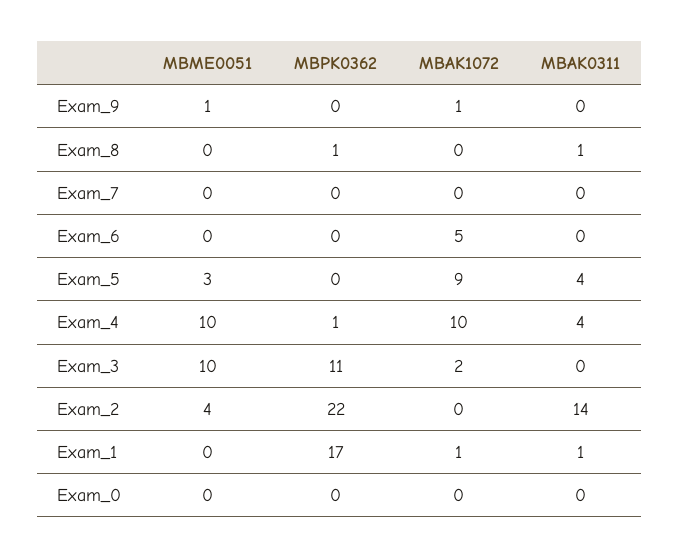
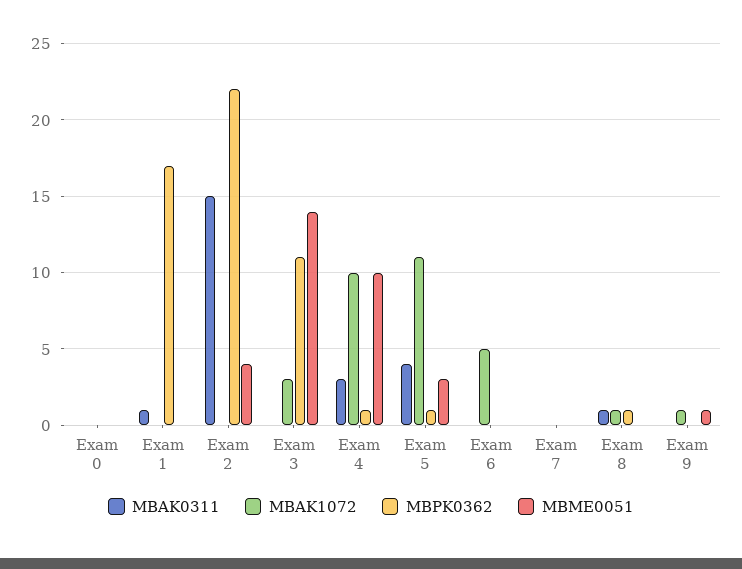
MBAK1072, Exam_8: 0 -> 1
MBPK0362, Exam_5: 0 -> 1
MBAK1072, Exam_5: 9 -> 11
MBAK0311, Exam_4: 4 -> 3
MBME0051, Exam_3: 10 -> 14
MBAK1072, Exam_3: 2 -> 3
MBAK0311, Exam_2: 14 -> 15
MBAK1072, Exam_1: 1 -> 0

